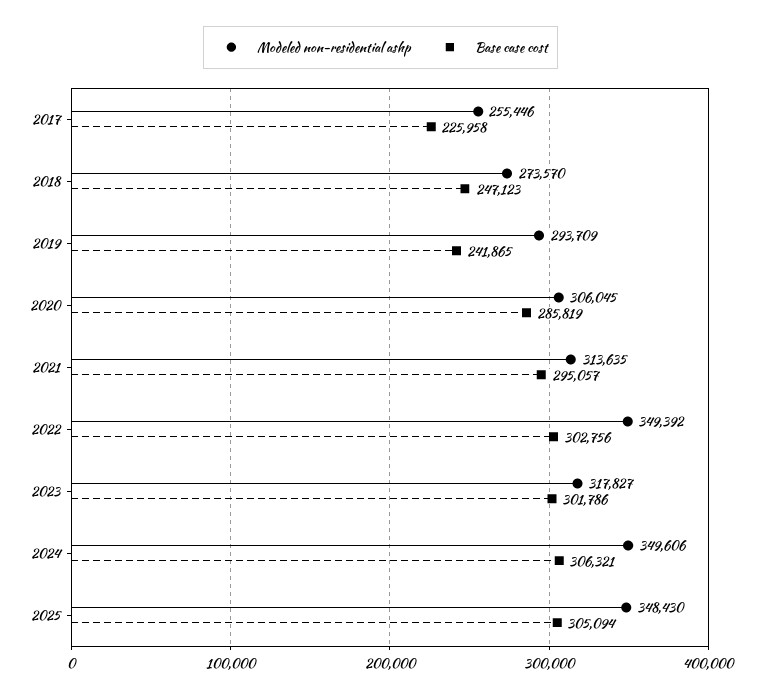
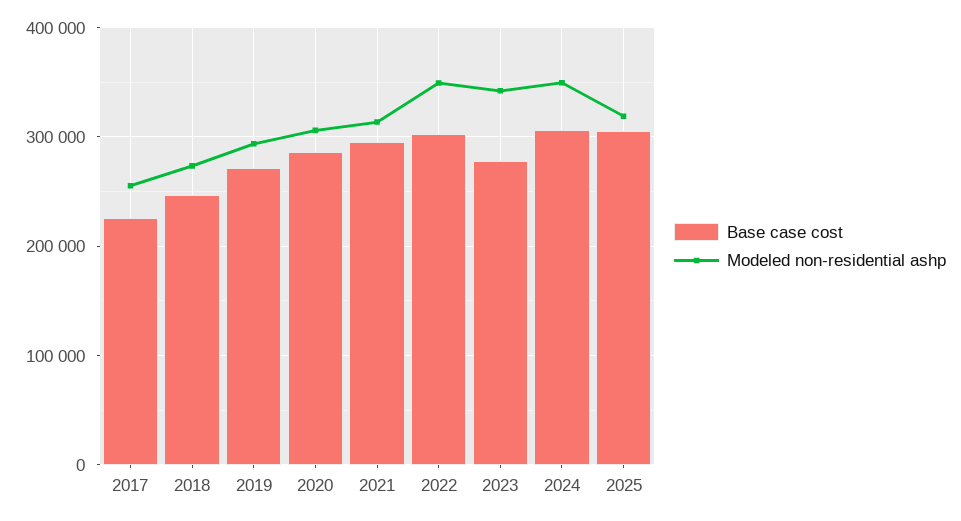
Base case cost, 2019: 241865 -> 270000
Modeled non-residential ashp, 2023: 317827 -> 340000
Base case cost, 2023: 301786 -> 280000
Modeled non-residential ashp, 2025: 348430 -> 320000

